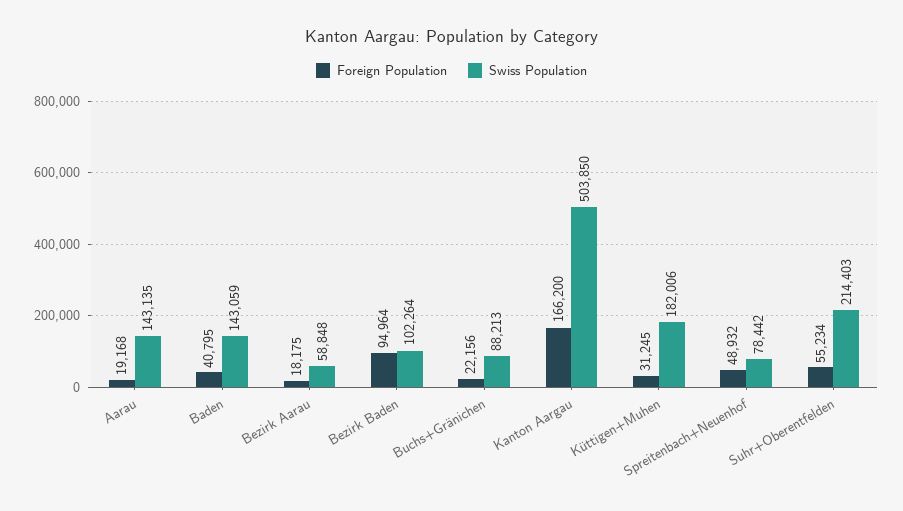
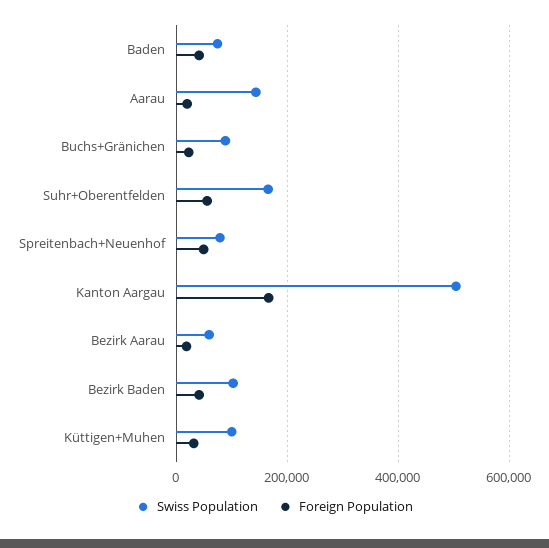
Swiss Population, Baden: 143059 -> 80000
Foreign Population, Bezirk Baden: 94964 -> 40000
Swiss Population, Küttigen+Muhen: 182006 -> 100000
Swiss Population, Suhr+Oberentfelden: 214403 -> 160000

